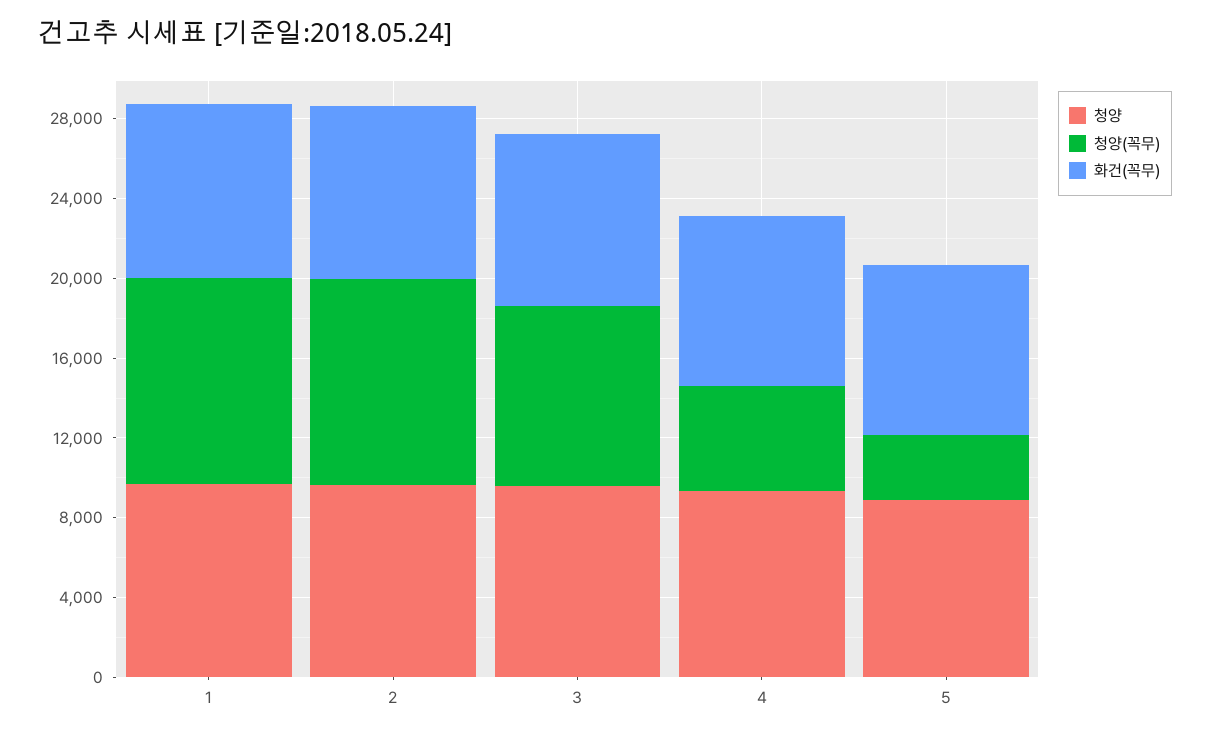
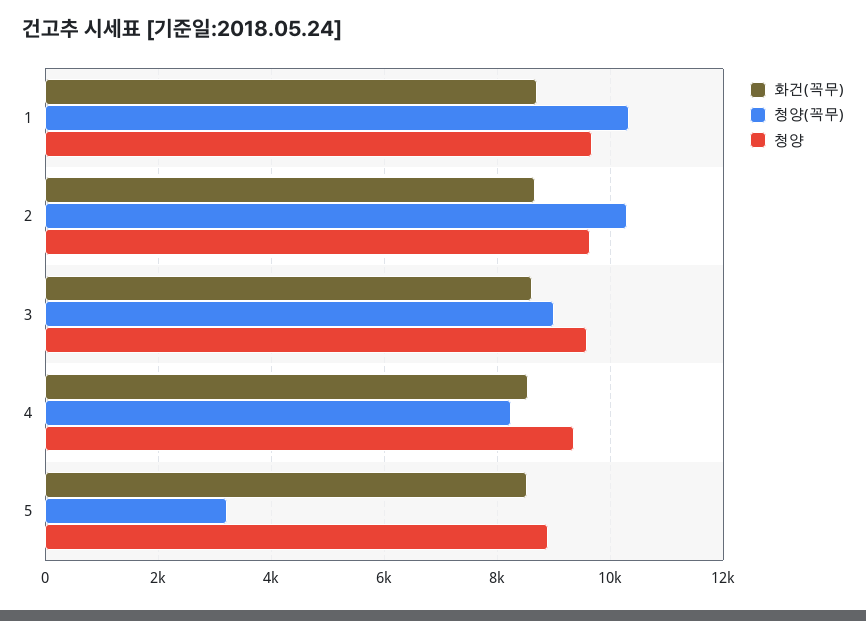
청양(꼭무), 4: 5000 -> 8200

